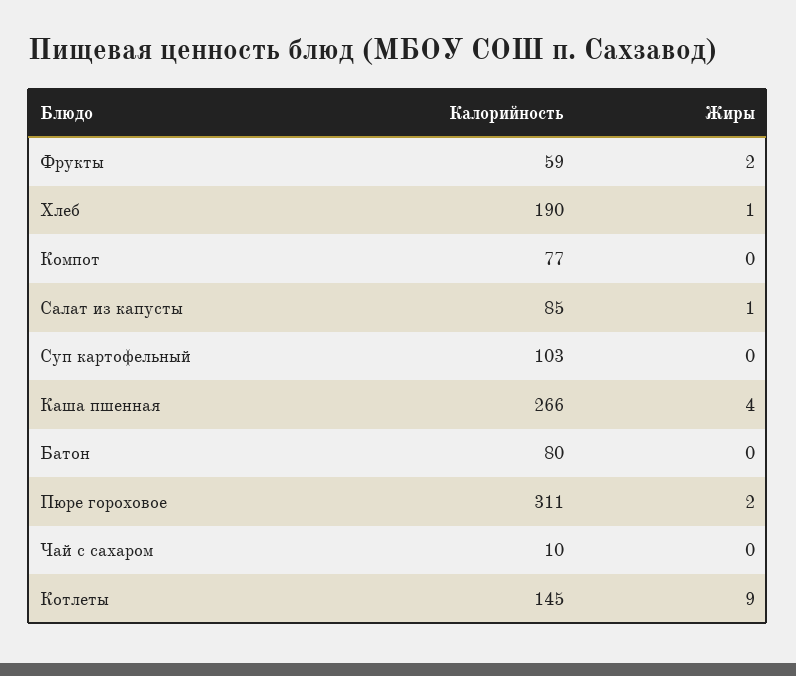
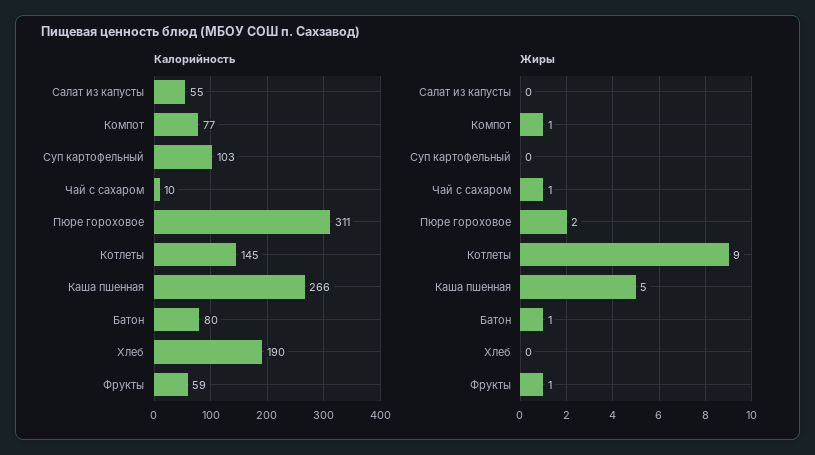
Жиры, Фрукты: 2 -> 1
Жиры, Хлеб: 1 -> 0
Жиры, Компот: 0 -> 1
Калорийность, Салат из капусты: 85 -> 55
Жиры, Салат из капусты: 1 -> 0
Жиры, Каша пшенная: 4 -> 5
Жиры, Батон: 0 -> 1
Жиры, Чай с сахаром: 0 -> 1

